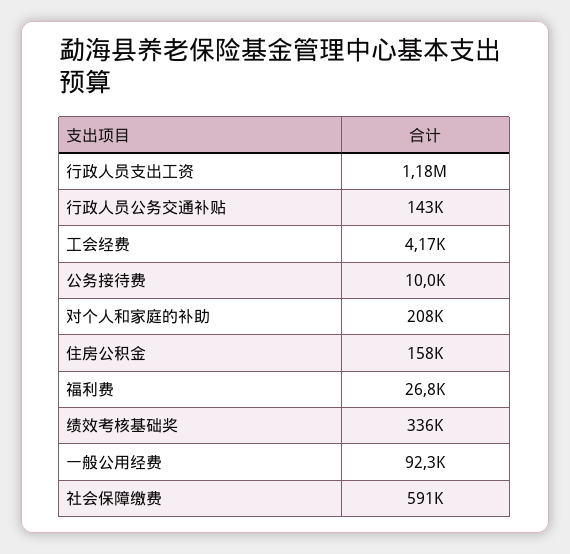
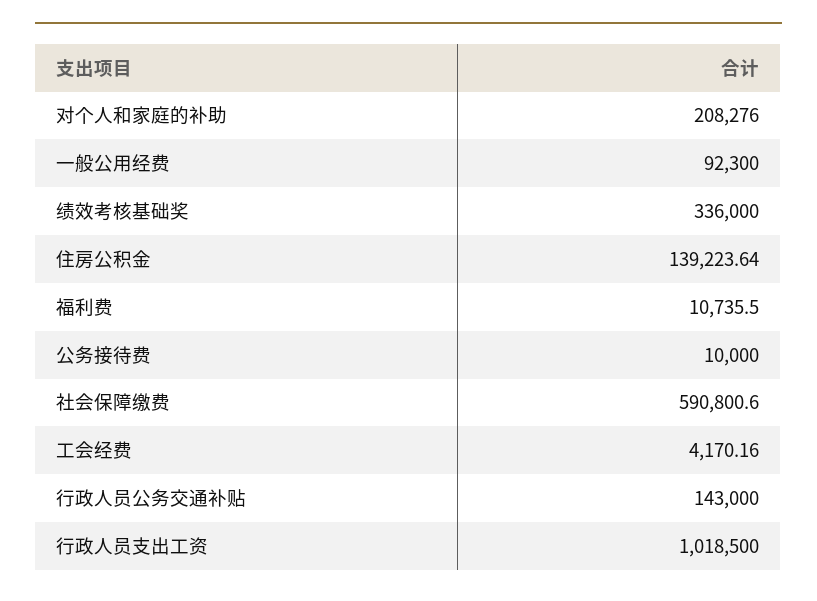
行政人员支出工资: 1180000 -> 1018500
住房公积金: 158000 -> 139223.64
福利费: 26800 -> 10735.5

